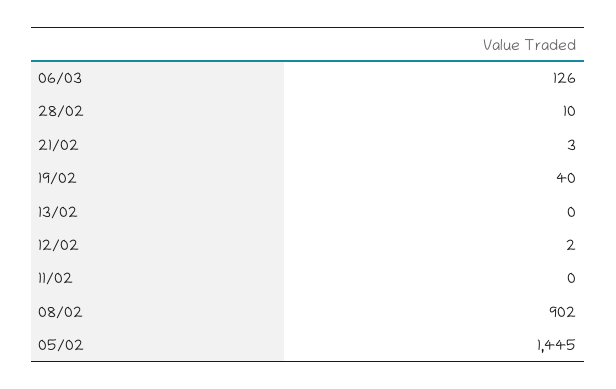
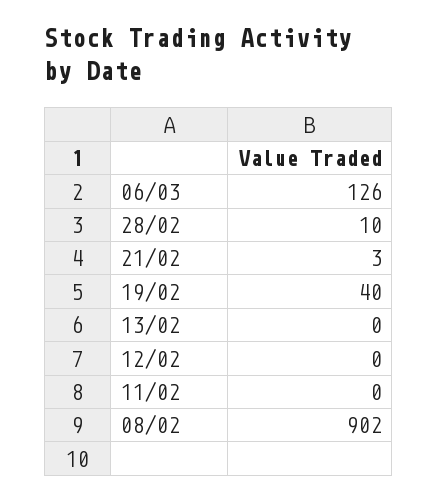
12/02: 2 -> 0
05/02: 1445 -> none

